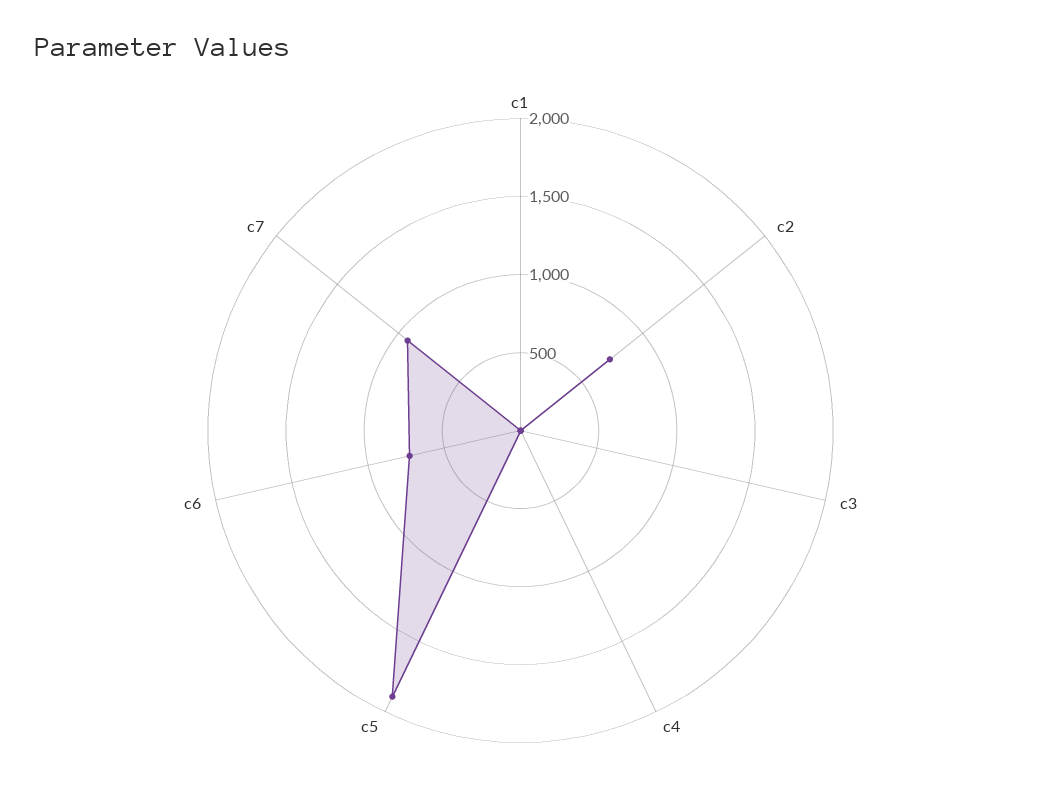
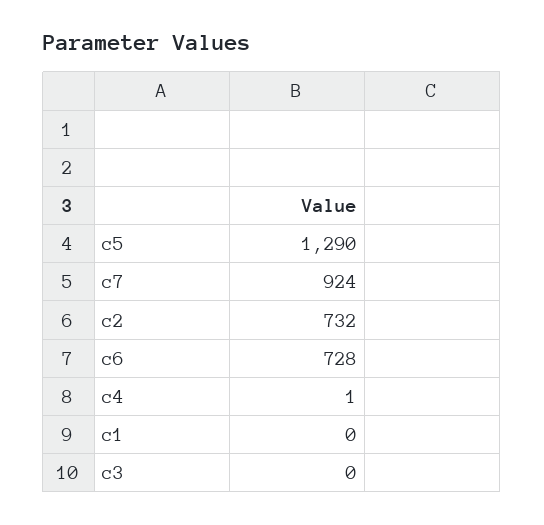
c5: 1900 -> 1290

